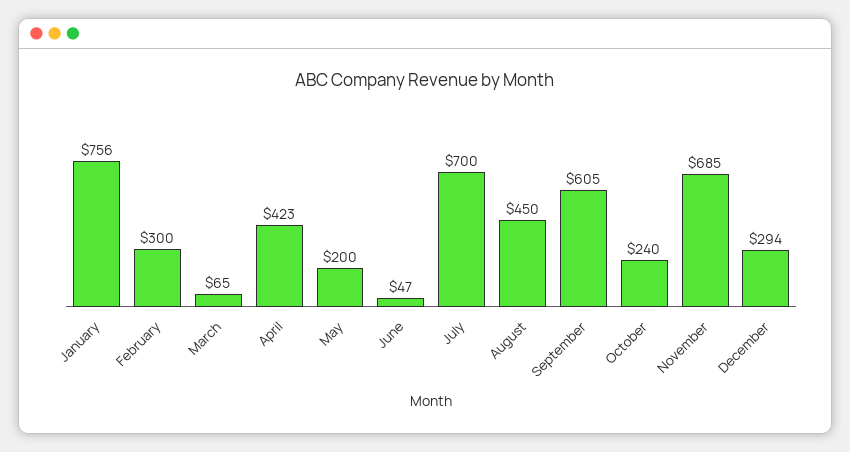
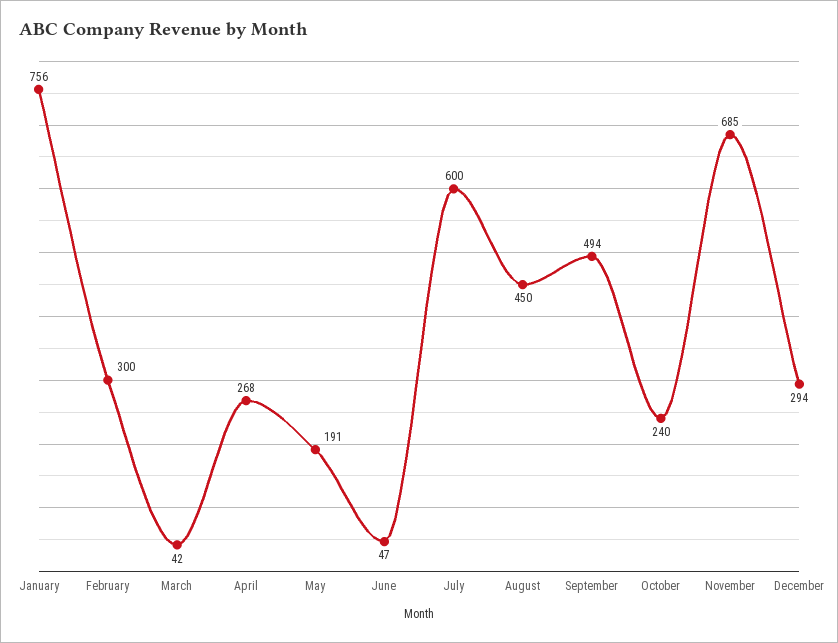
March: 65 -> 42
April: 423 -> 268
May: 200 -> 191
July: 700 -> 600
September: 605 -> 494

